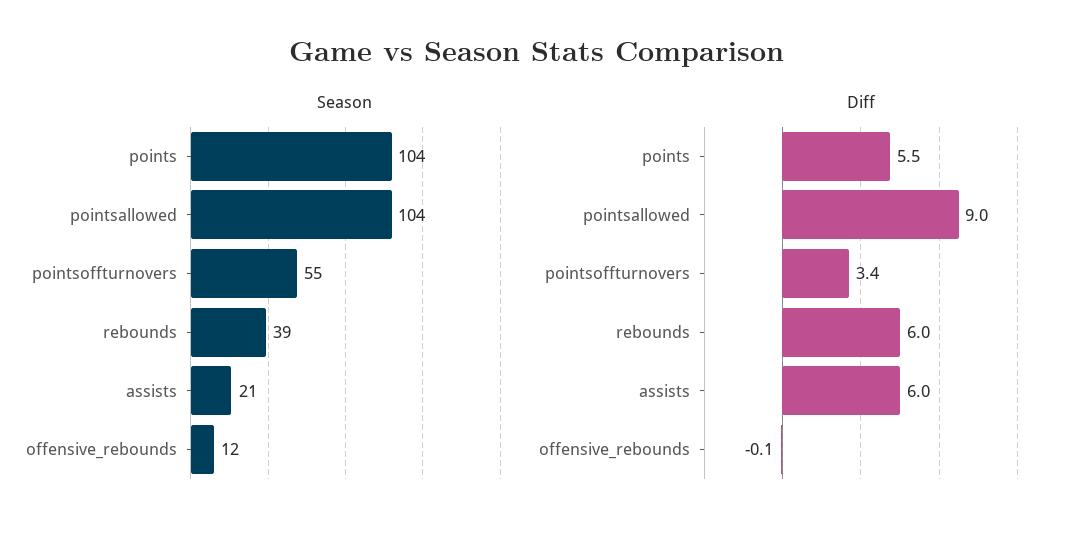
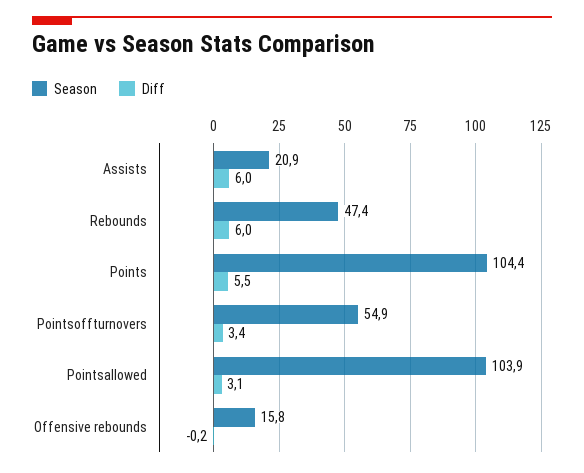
Season, rebounds: 39 -> 47.4
Season, offensive_rebounds: 12 -> 15.8
Diff, pointsallowed: 9 -> 3.1
Diff, offensive_rebounds: -0.1 -> -0.2

